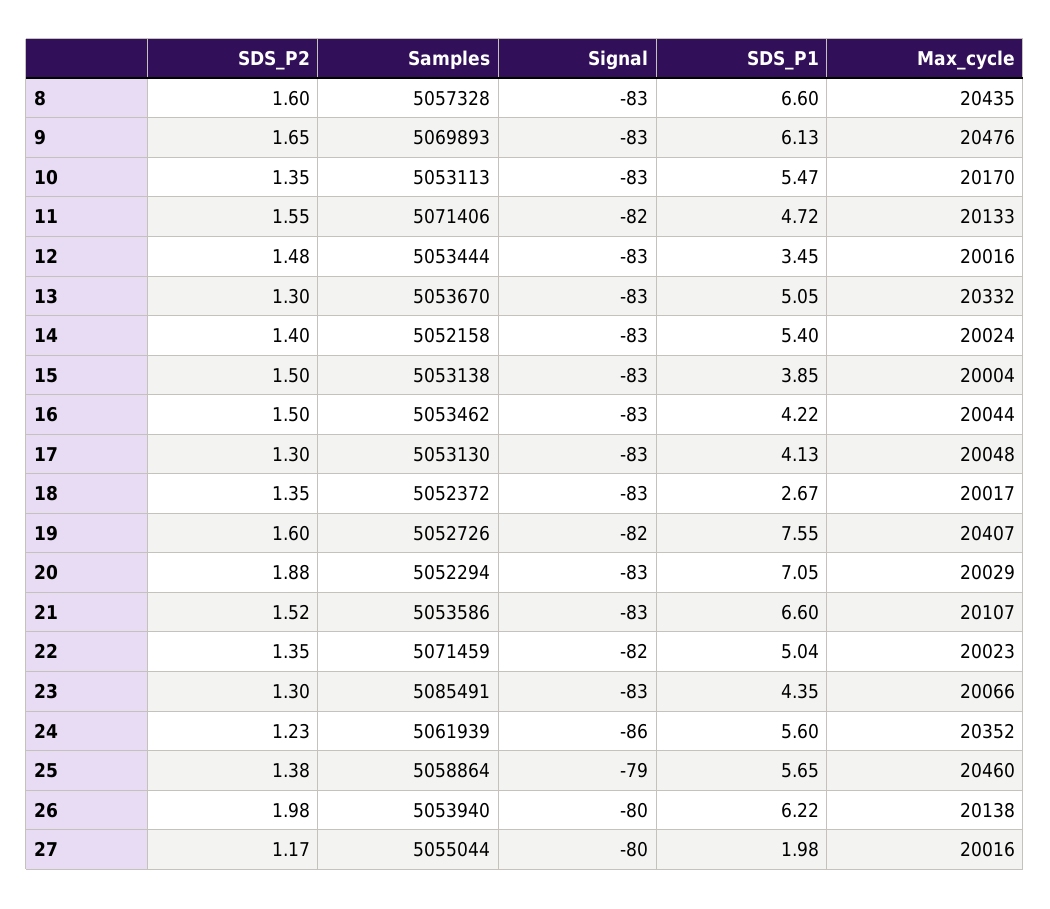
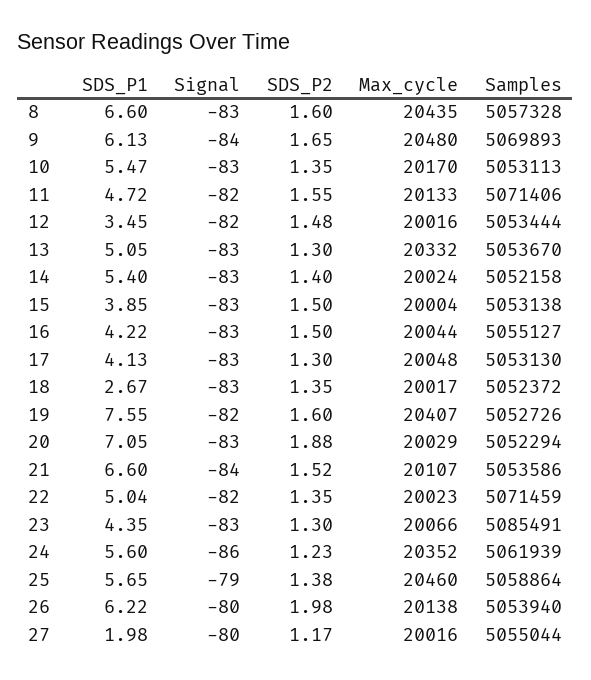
Signal, 9: -83 -> -84
Max_cycle, 9: 20476 -> 20480
Signal, 12: -83 -> -82
Samples, 16: 5053462 -> 5055127
Signal, 21: -83 -> -84

